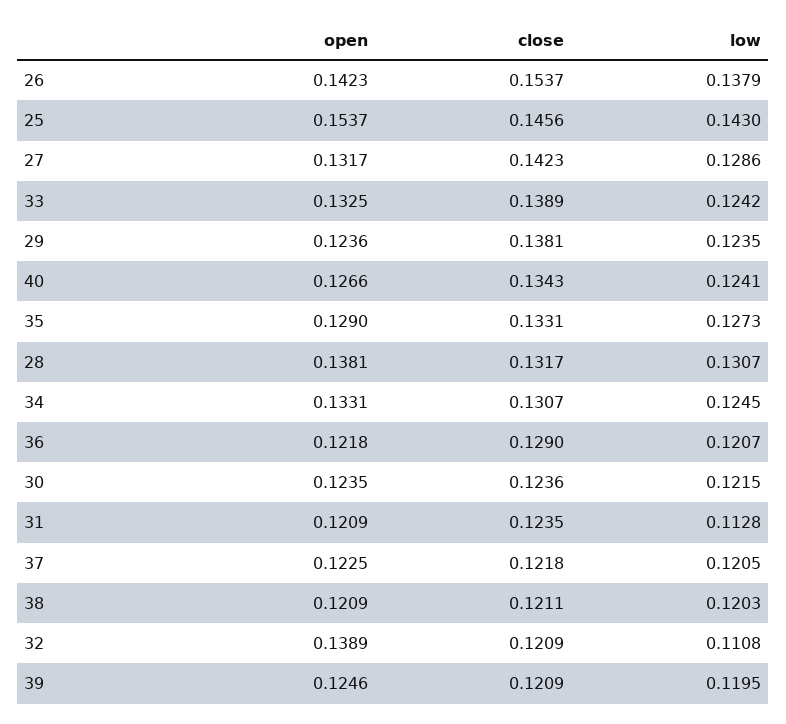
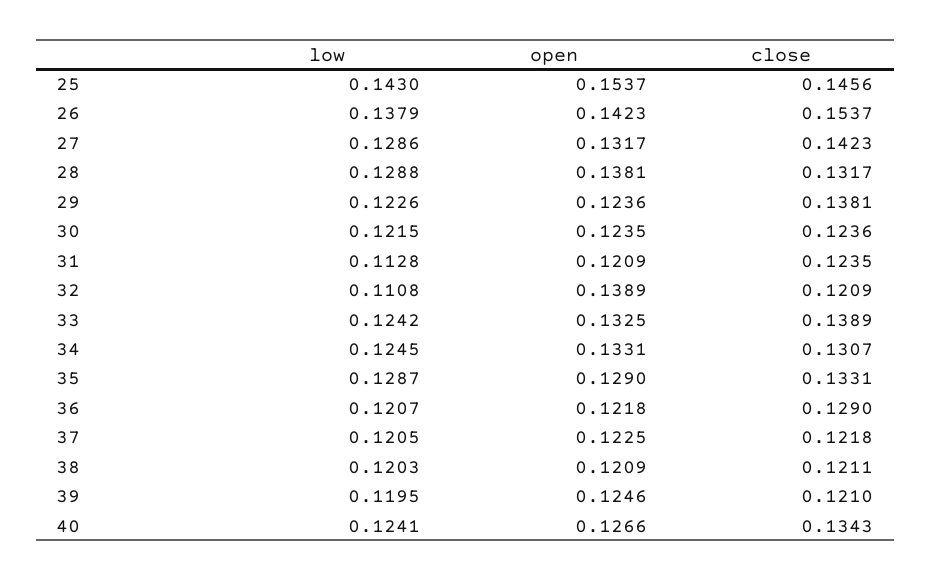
low, 29: 0.1235 -> 0.1226
low, 35: 0.1273 -> 0.1287
low, 28: 0.1307 -> 0.1288
close, 39: 0.1209 -> 0.121

